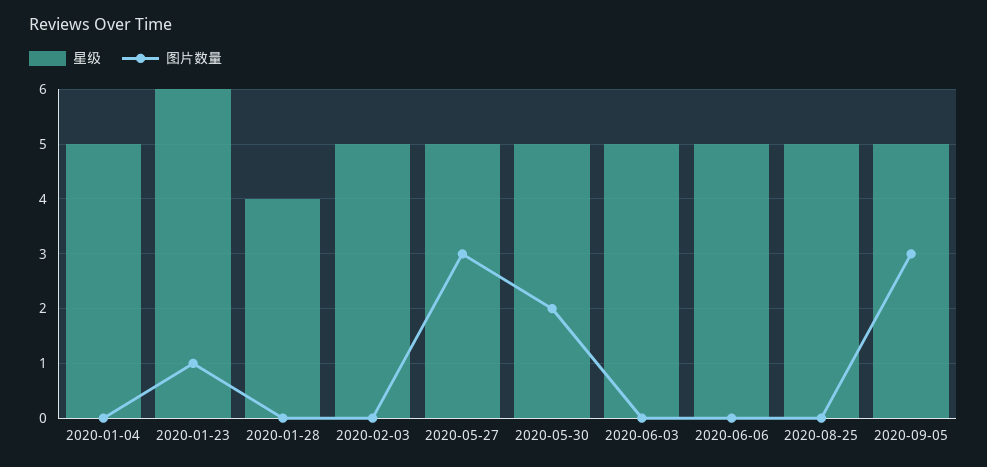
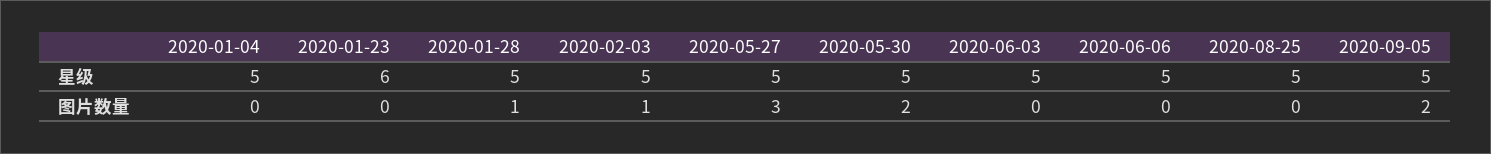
图片数量, 2020-01-23: 1 -> 0
星级, 2020-01-28: 4 -> 5
图片数量, 2020-01-28: 0 -> 1
图片数量, 2020-02-03: 0 -> 1
图片数量, 2020-09-05: 3 -> 2

